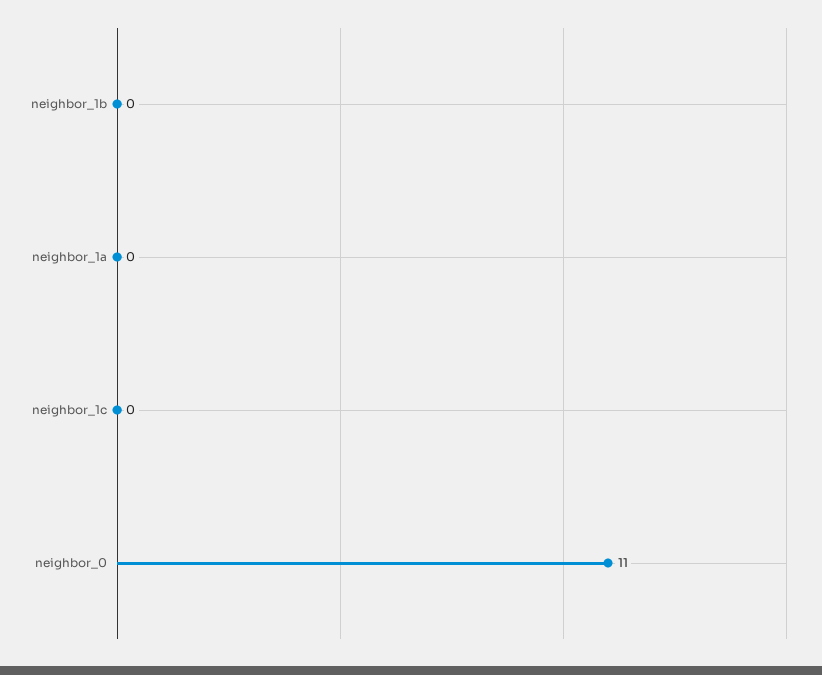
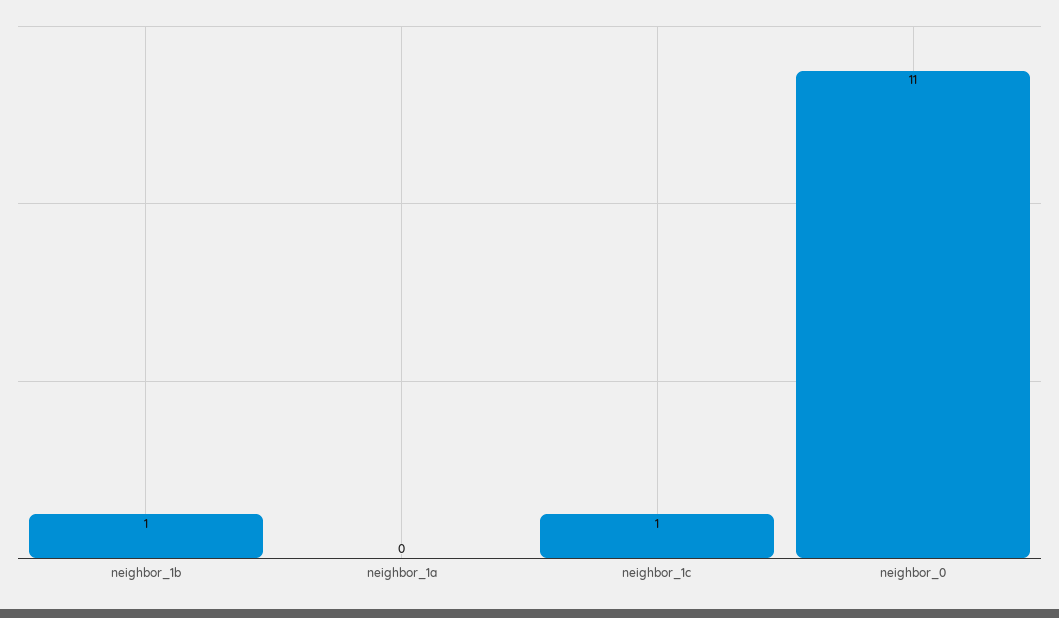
neighbor_1b: 0 -> 1
neighbor_1c: 0 -> 1

